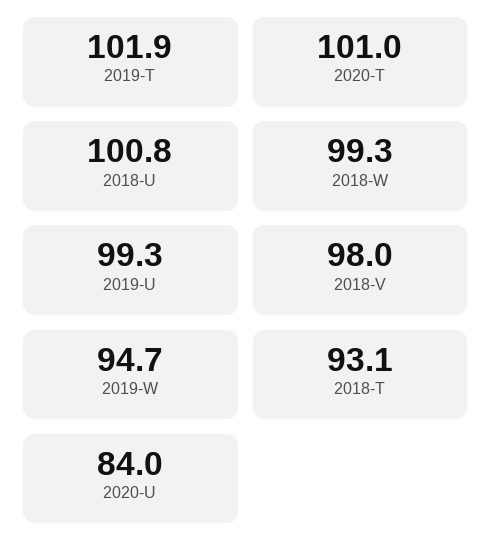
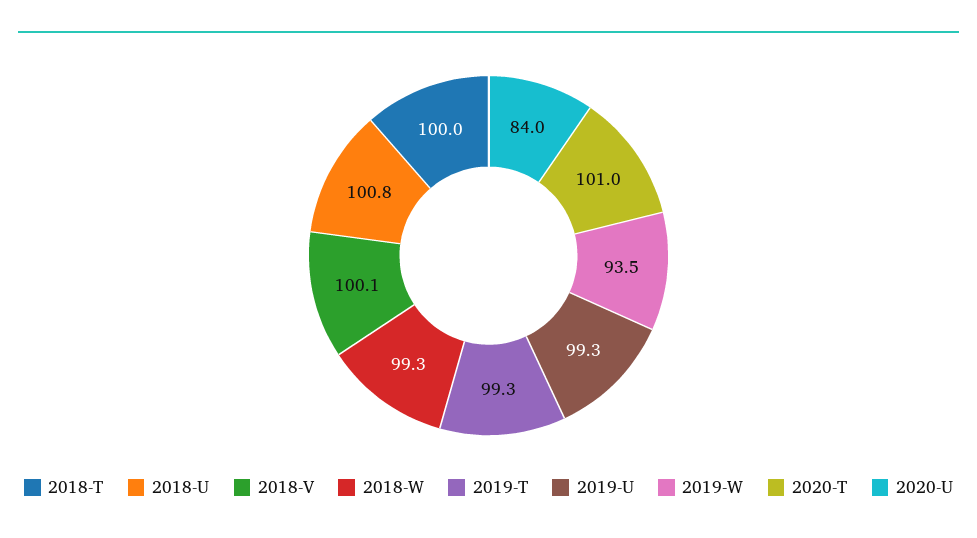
2019-T: 101.9 -> 99.3
2018-V: 98 -> 100.1
2019-W: 94.7 -> 93.5
2018-T: 93.1 -> 100

